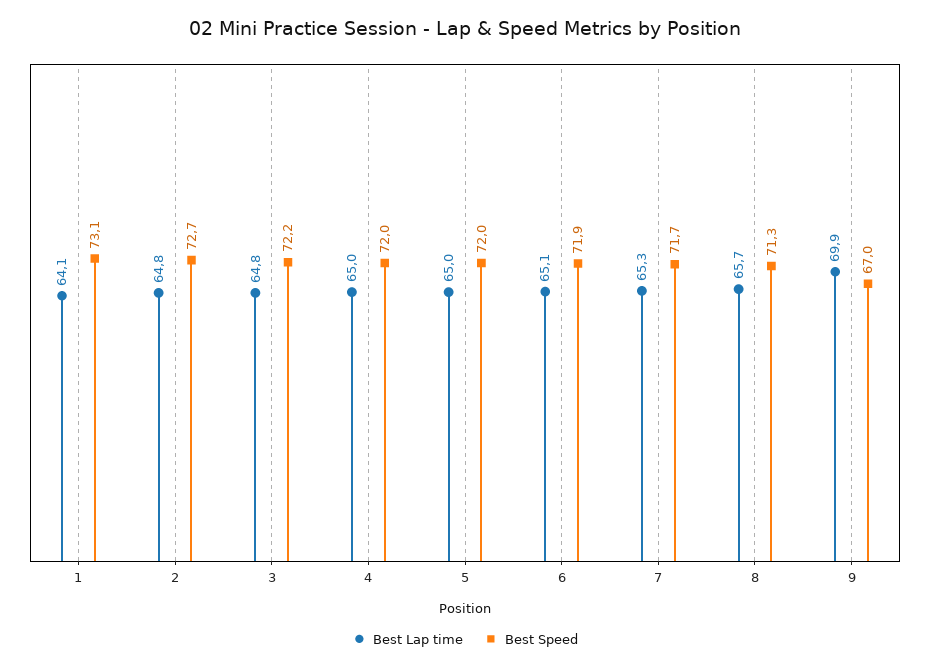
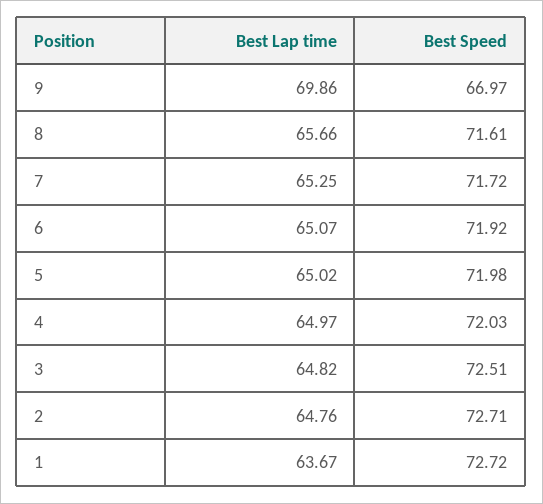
Best Lap time, 1: 64.1 -> 63.67
Best Speed, 1: 73.1 -> 72.72
Best Speed, 3: 72.2 -> 72.51
Best Speed, 8: 71.3 -> 71.61

